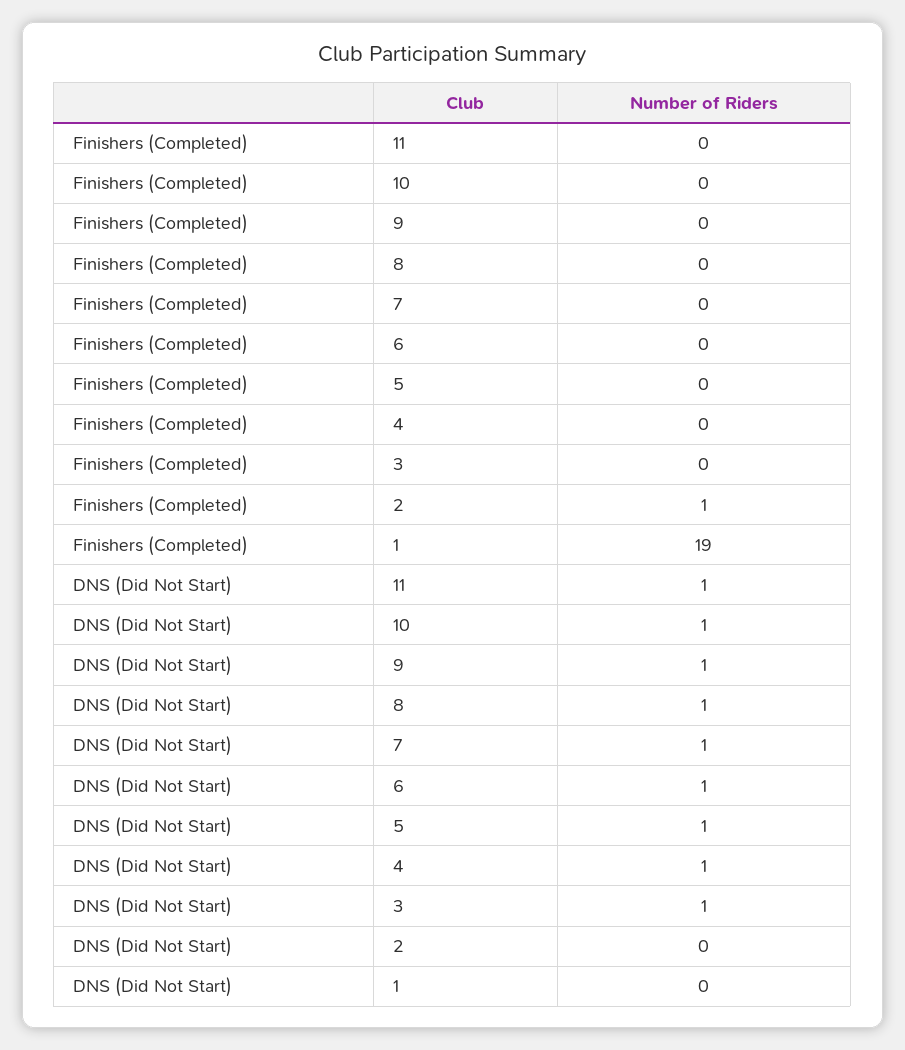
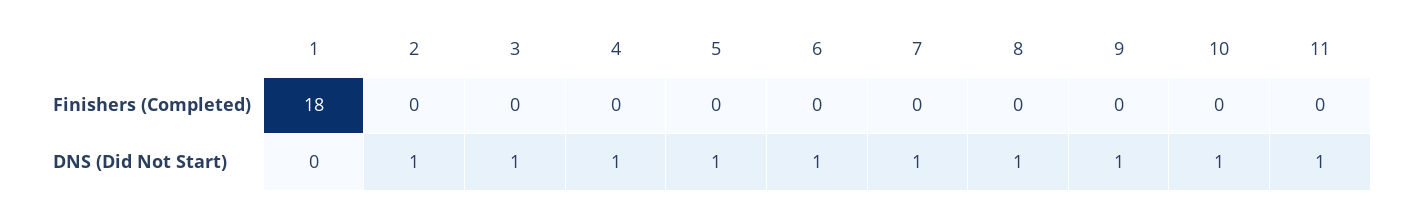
Finishers (Completed), 2: 1 -> 0
Finishers (Completed), 1: 19 -> 18
DNS (Did Not Start), 2: 0 -> 1

